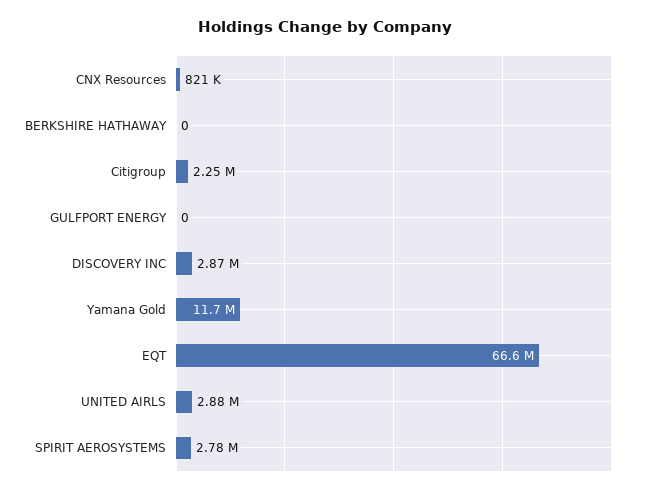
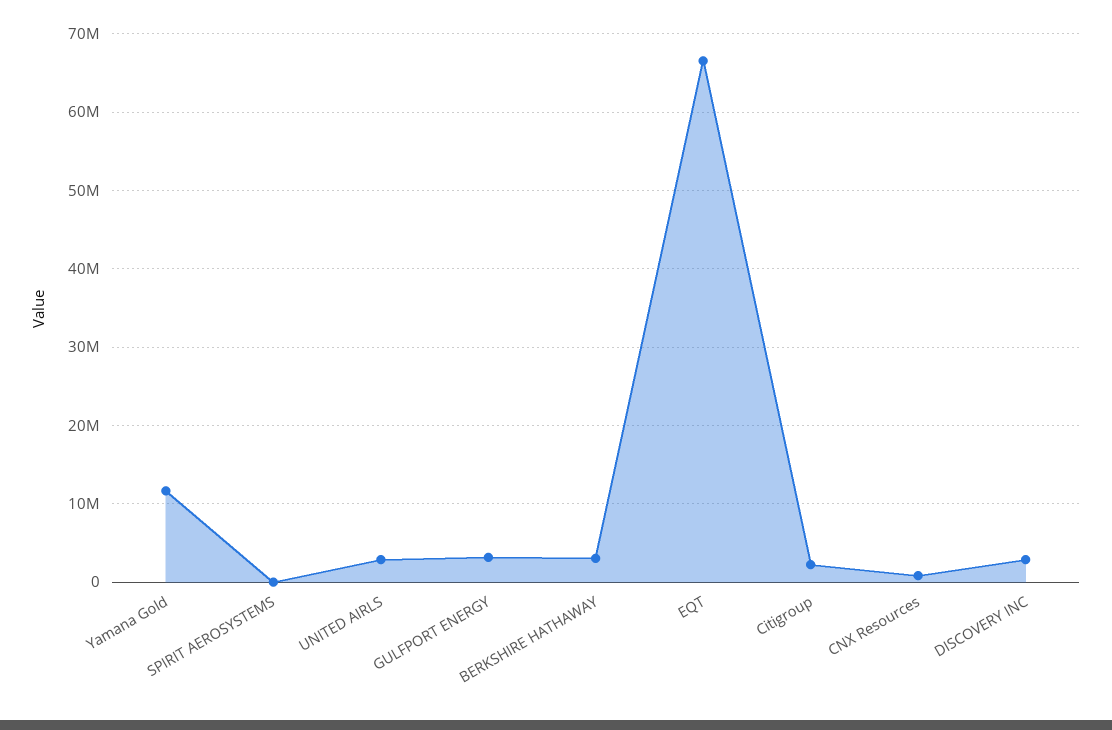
BERKSHIRE HATHAWAY: 0 -> 3000000
GULFPORT ENERGY: 0 -> 3000000
SPIRIT AEROSYSTEMS: 2780000 -> 0

